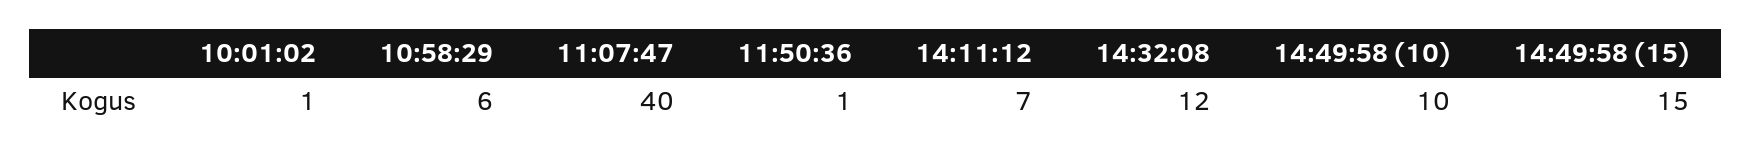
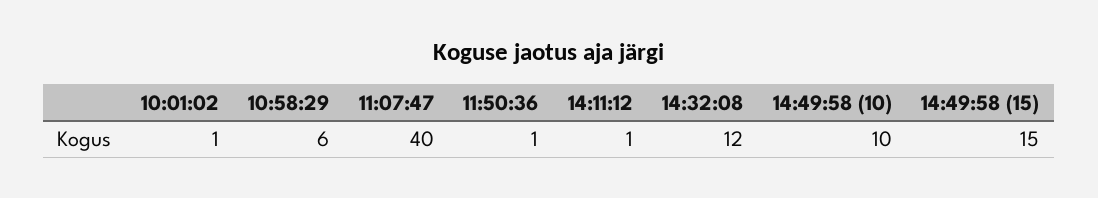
14:11:12: 7 -> 1

